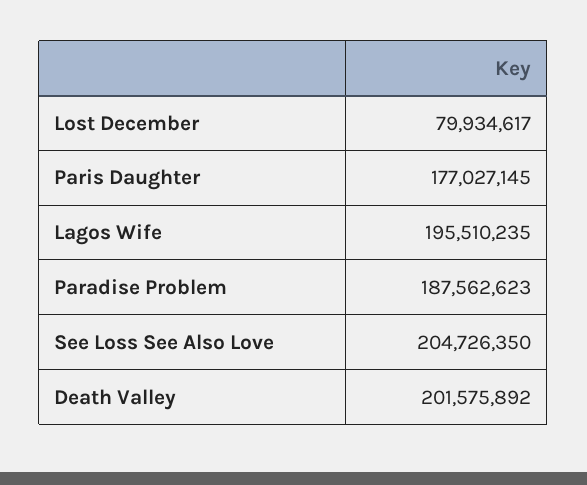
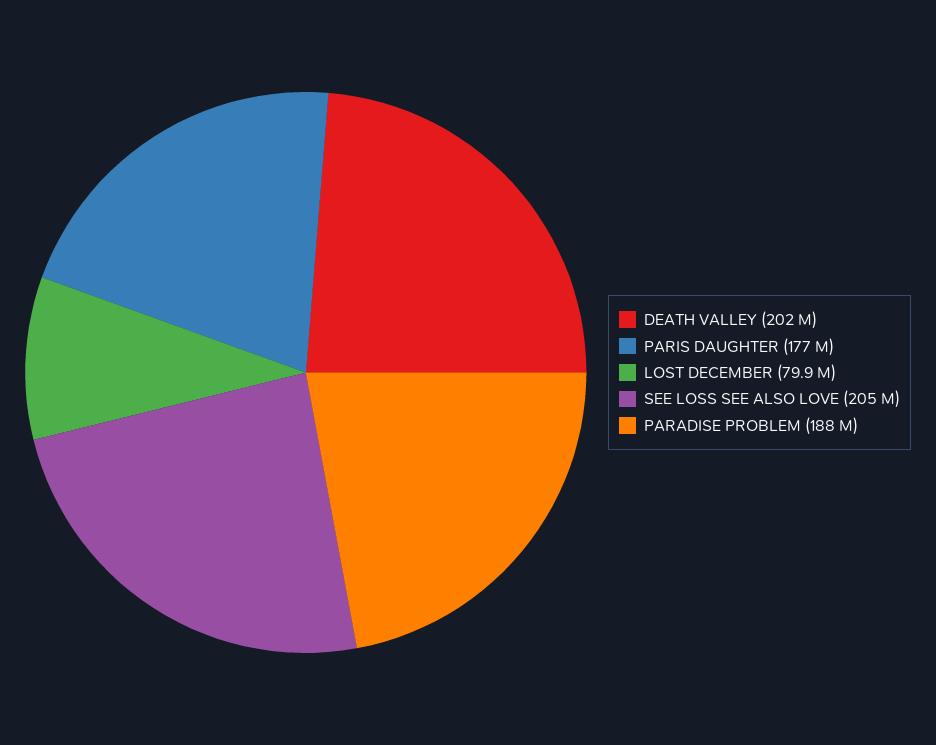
Lagos Wife: 195510235 -> none

